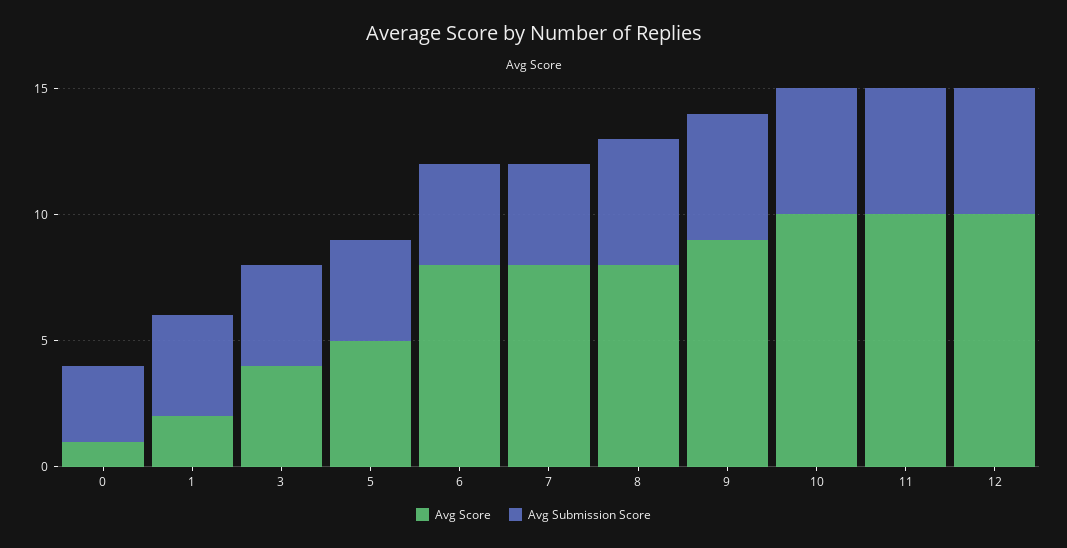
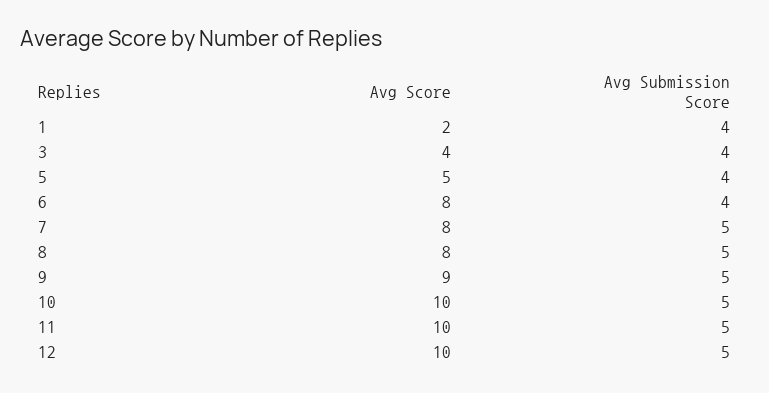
Avg Score, 0: 1 -> none
Avg Submission Score, 0: 3 -> none
Avg Submission Score, 7: 4 -> 5

